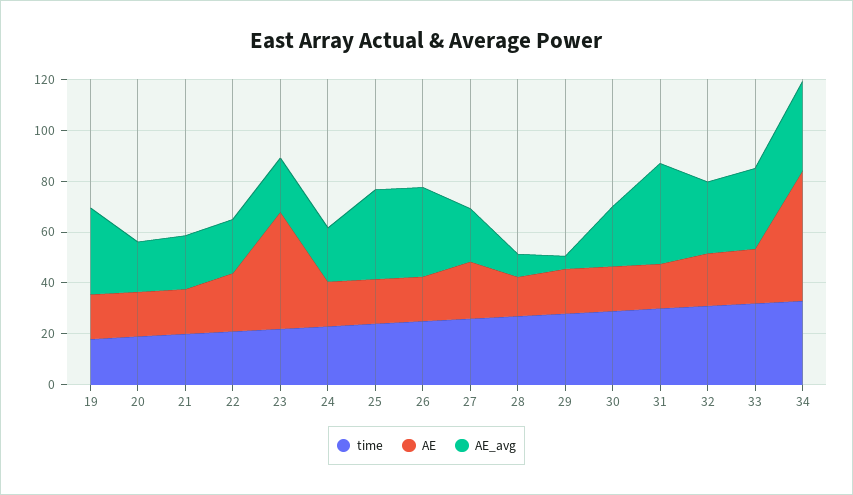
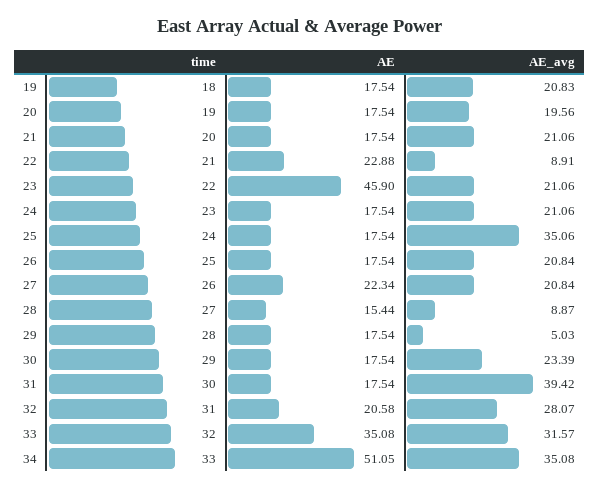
AE_avg, 19: 35 -> 20.83
AE_avg, 22: 20 -> 8.91
AE_avg, 26: 35 -> 20.84
AE, 33: 20 -> 35.08

